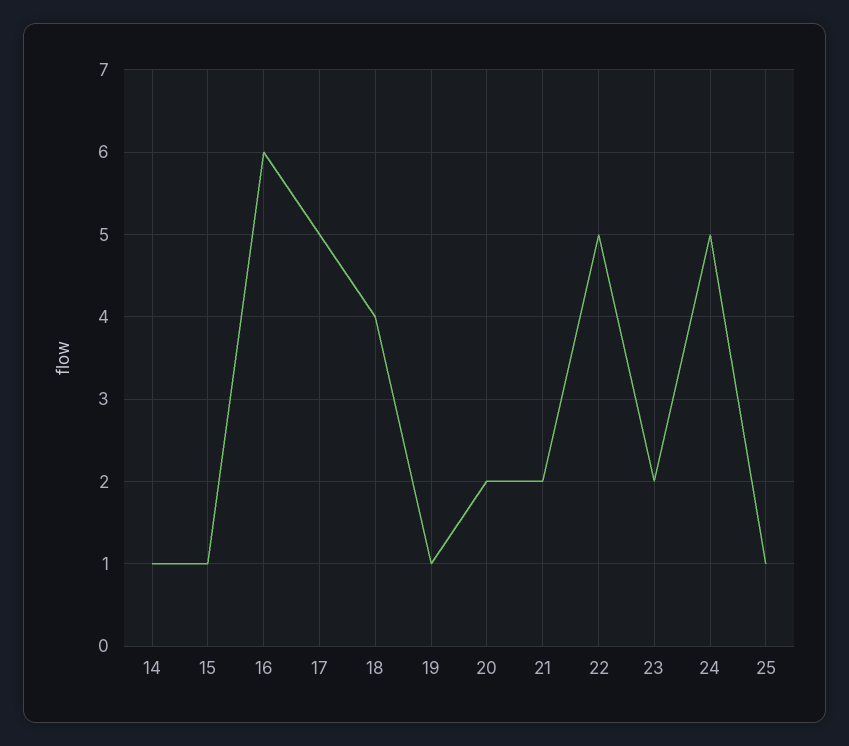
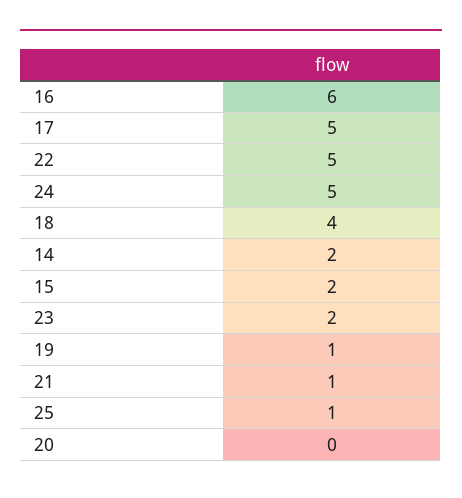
14: 1 -> 2
15: 1 -> 2
20: 2 -> 0
21: 2 -> 1

